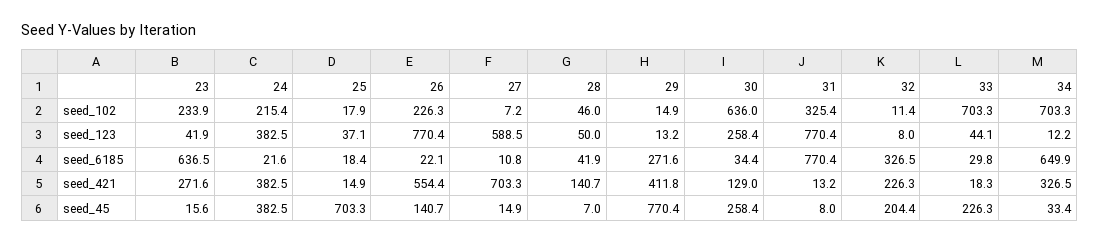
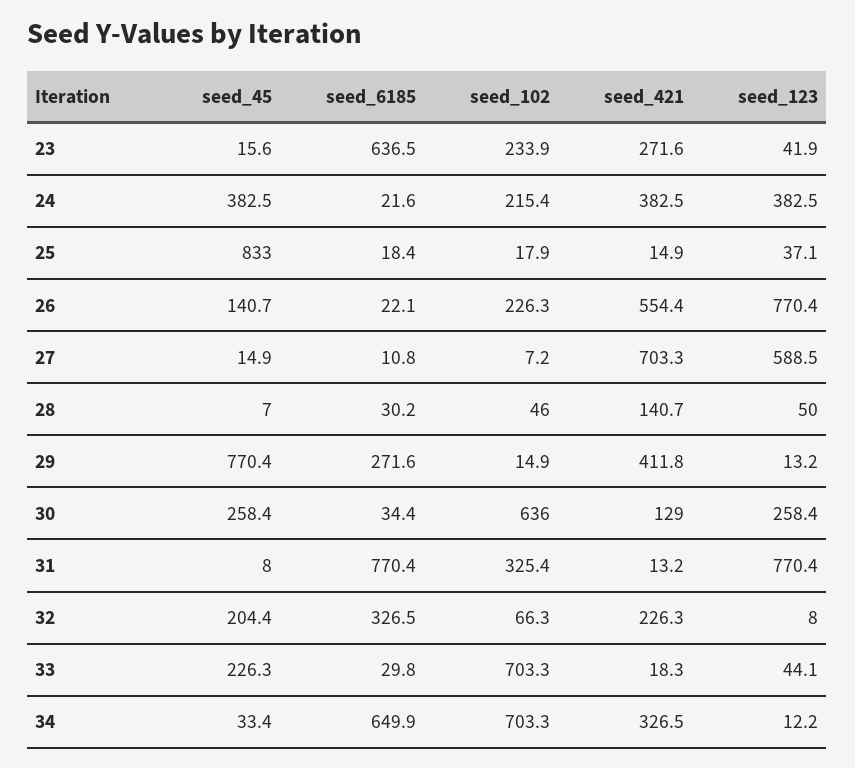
32, seed_102: 11.4 -> 66.3
28, seed_6185: 41.9 -> 30.2
25, seed_45: 703.3 -> 833

